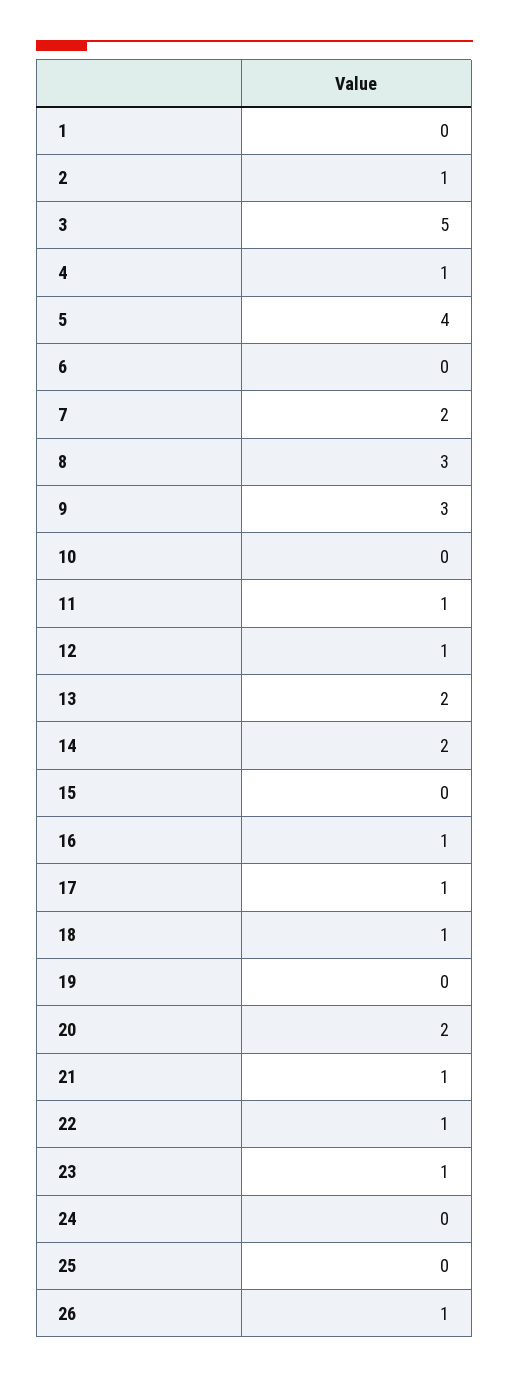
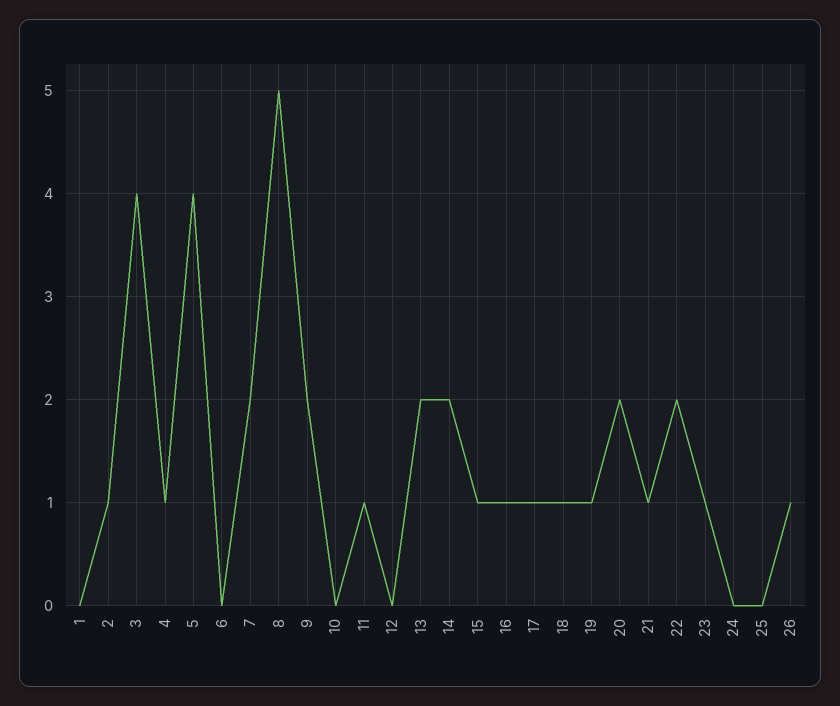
3: 5 -> 4
8: 3 -> 5
9: 3 -> 2
12: 1 -> 0
15: 0 -> 1
19: 0 -> 1
22: 1 -> 2

